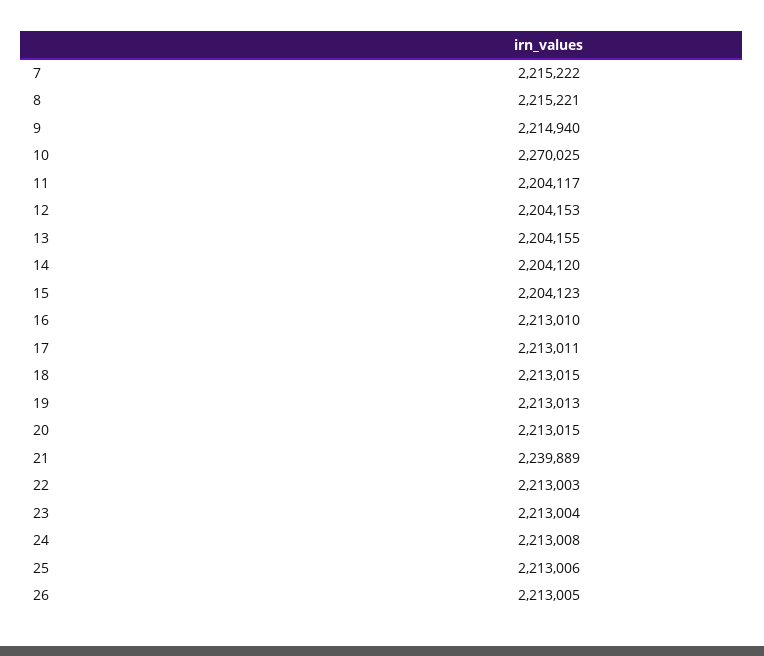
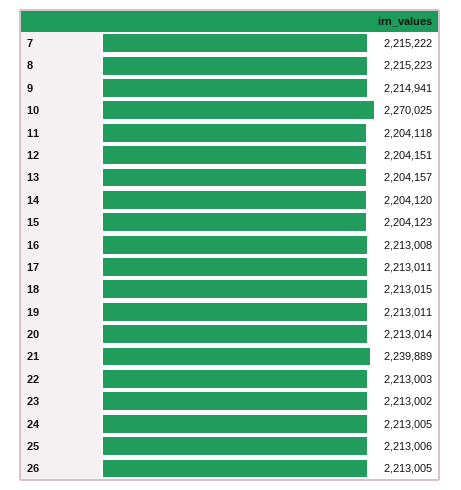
8: 2215221 -> 2215223
9: 2214940 -> 2214941
11: 2204117 -> 2204118
12: 2204153 -> 2204151
13: 2204155 -> 2204157
16: 2213010 -> 2213008
19: 2213013 -> 2213011
20: 2213015 -> 2213014
23: 2213004 -> 2213002
24: 2213008 -> 2213005

